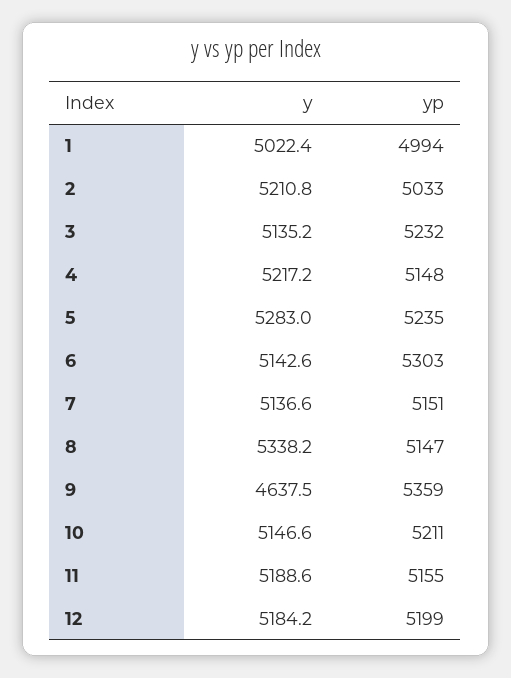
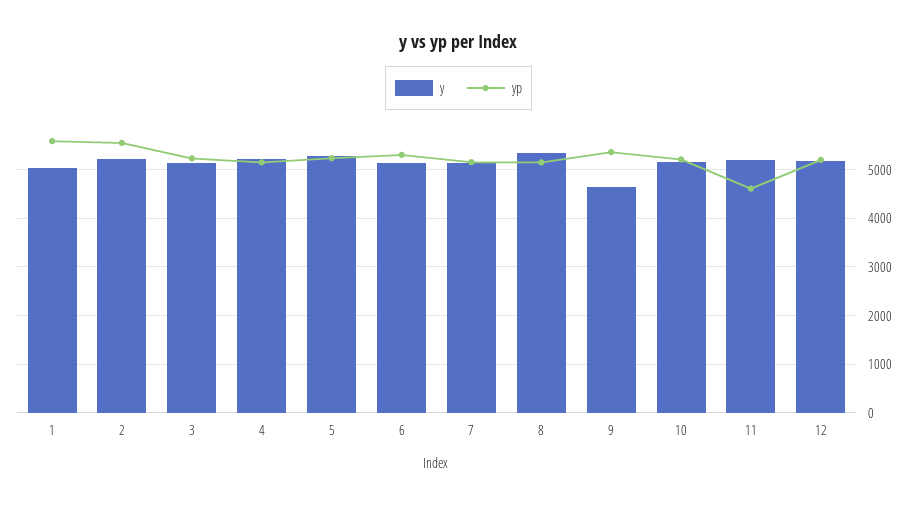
yp, 1: 4994 -> 5600
yp, 2: 5033 -> 5600
yp, 11: 5155 -> 4600

